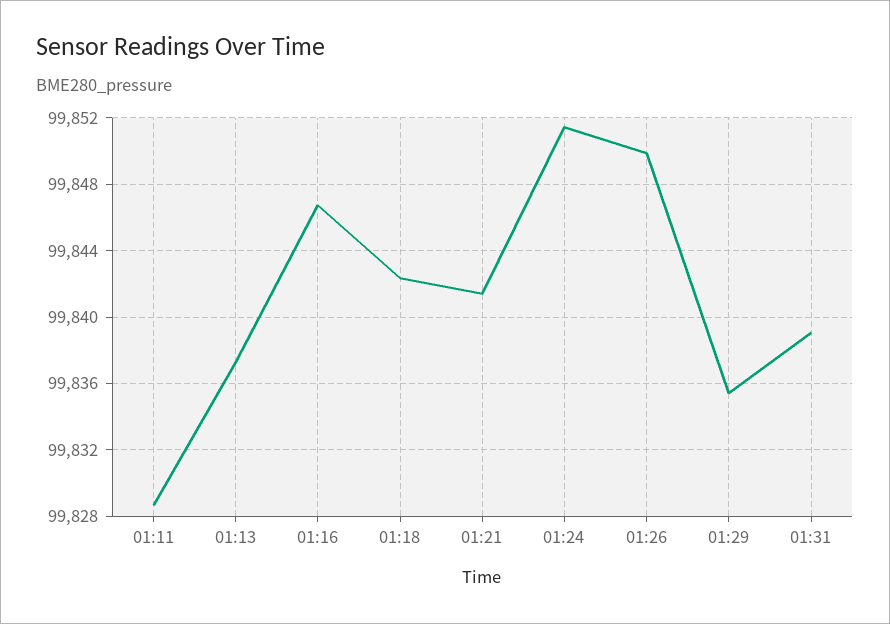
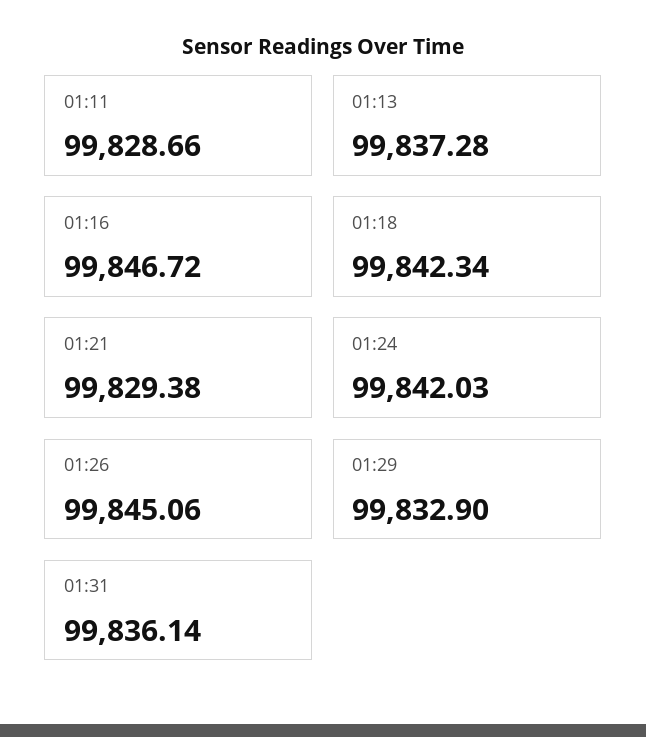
01:21: 99841.5 -> 99829.38
01:24: 99851.5 -> 99842.03
01:26: 99850 -> 99845.06
01:29: 99835.5 -> 99832.9
01:31: 99839 -> 99836.14

